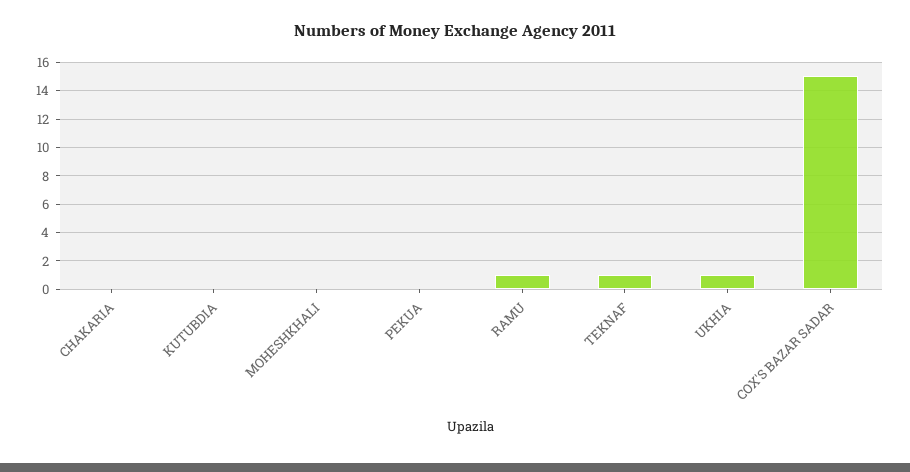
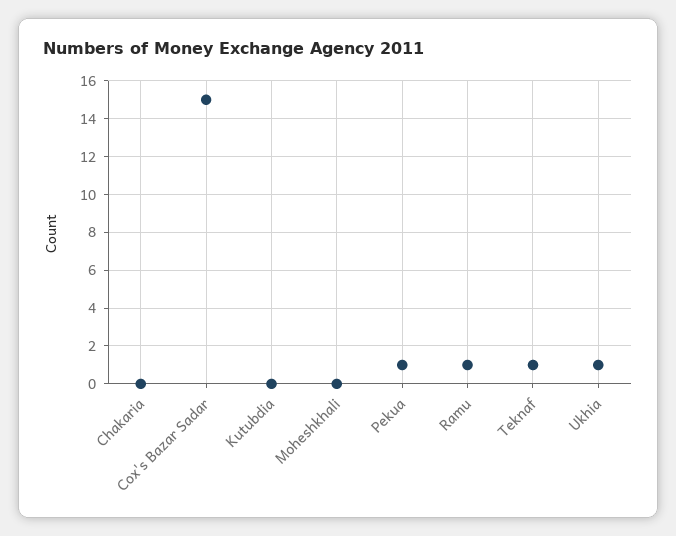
PEKUA: 0 -> 1

